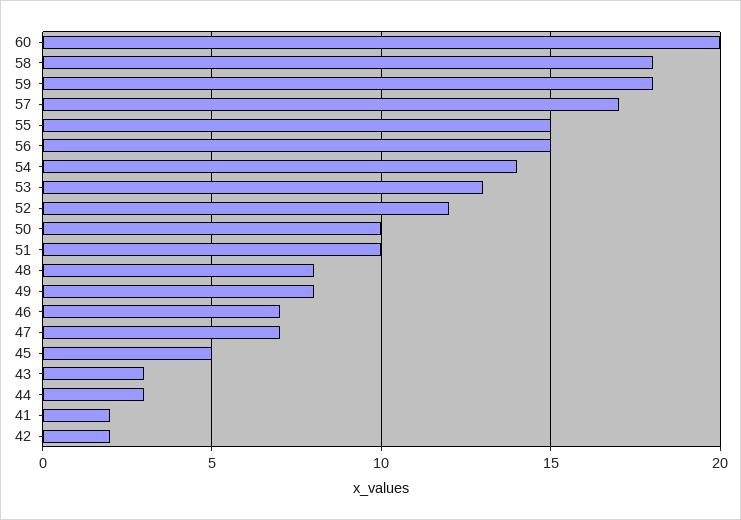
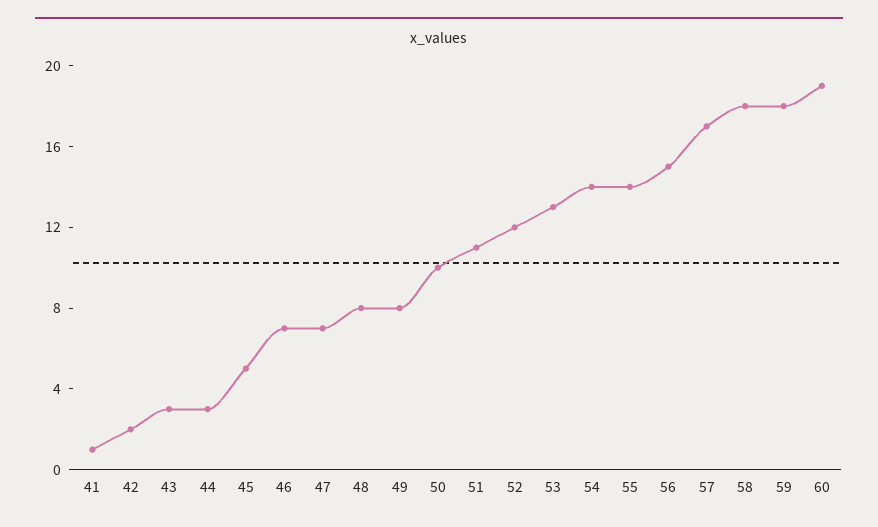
60: 20 -> 19
55: 15 -> 14
51: 10 -> 11
41: 2 -> 1

